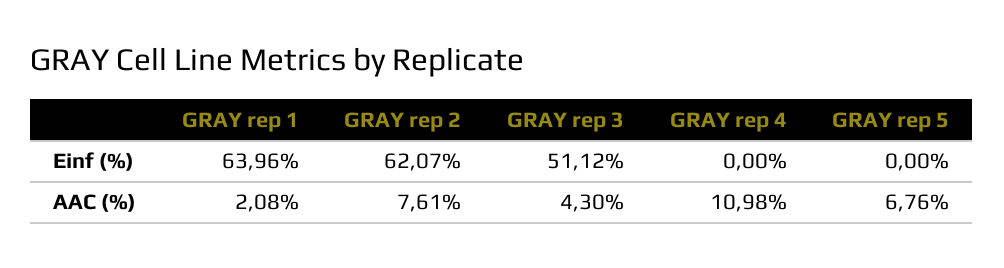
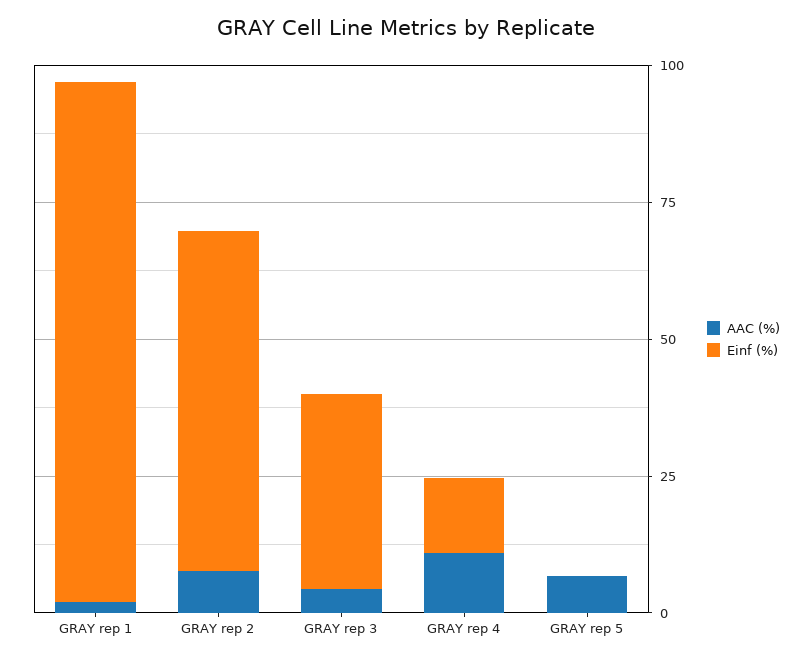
Einf (%), GRAY rep 1: 63.96 -> 95
Einf (%), GRAY rep 3: 51.12 -> 35
Einf (%), GRAY rep 4: 0 -> 15

